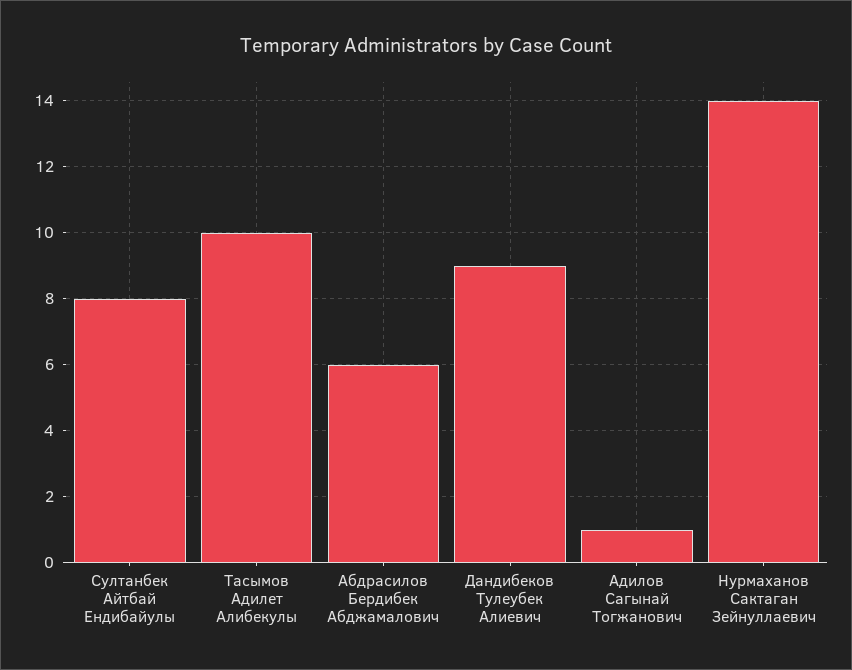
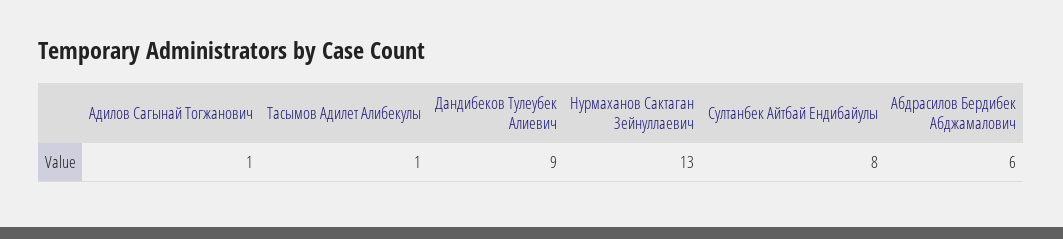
Тасымов Адилет Алибекулы: 10 -> 1
Нурмаханов Сактаган Зейнуллаевич: 14 -> 13

